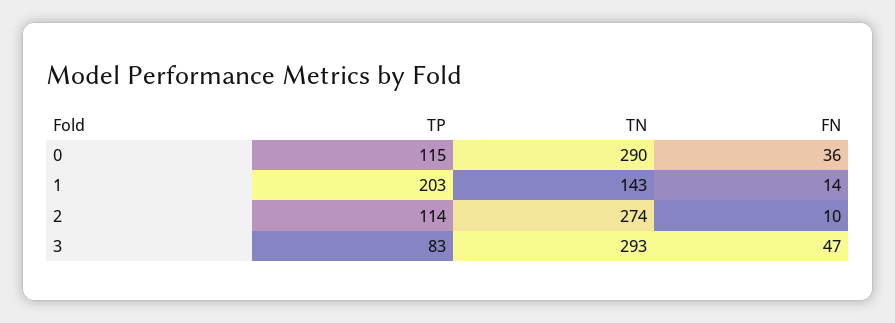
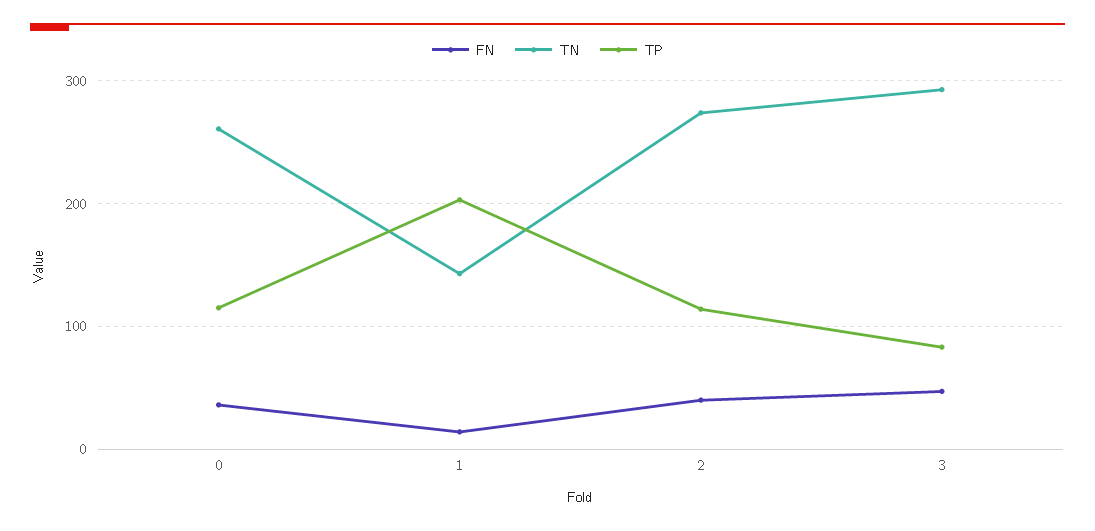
TN, 0: 290 -> 260
FN, 2: 10 -> 40

